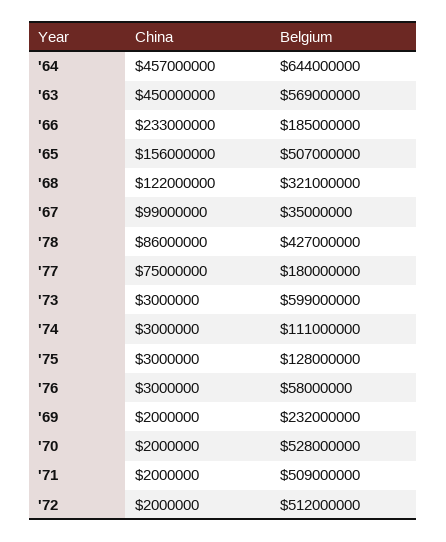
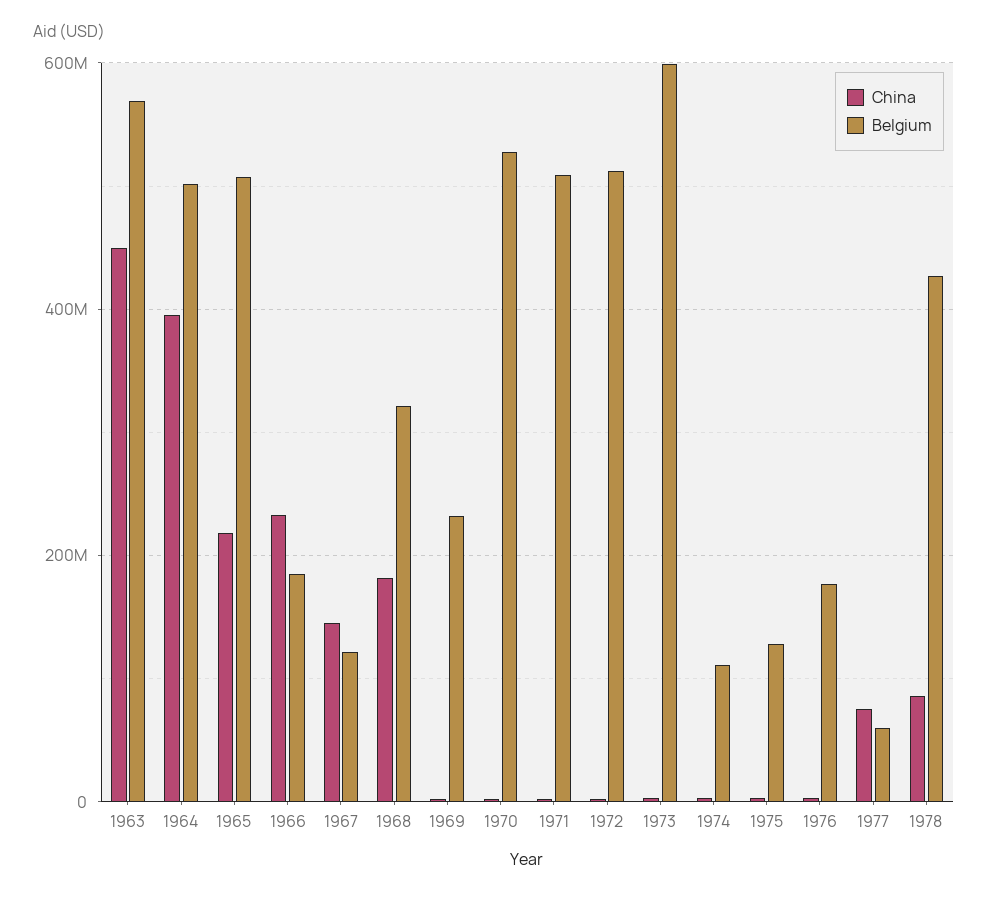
China, '64: 457000000 -> 400000000
Belgium, '64: 644000000 -> 500000000
China, '65: 156000000 -> 220000000
China, '68: 122000000 -> 180000000
China, '67: 99000000 -> 140000000
Belgium, '67: 35000000 -> 120000000
Belgium, '77: 180000000 -> 60000000
Belgium, '76: 58000000 -> 180000000

